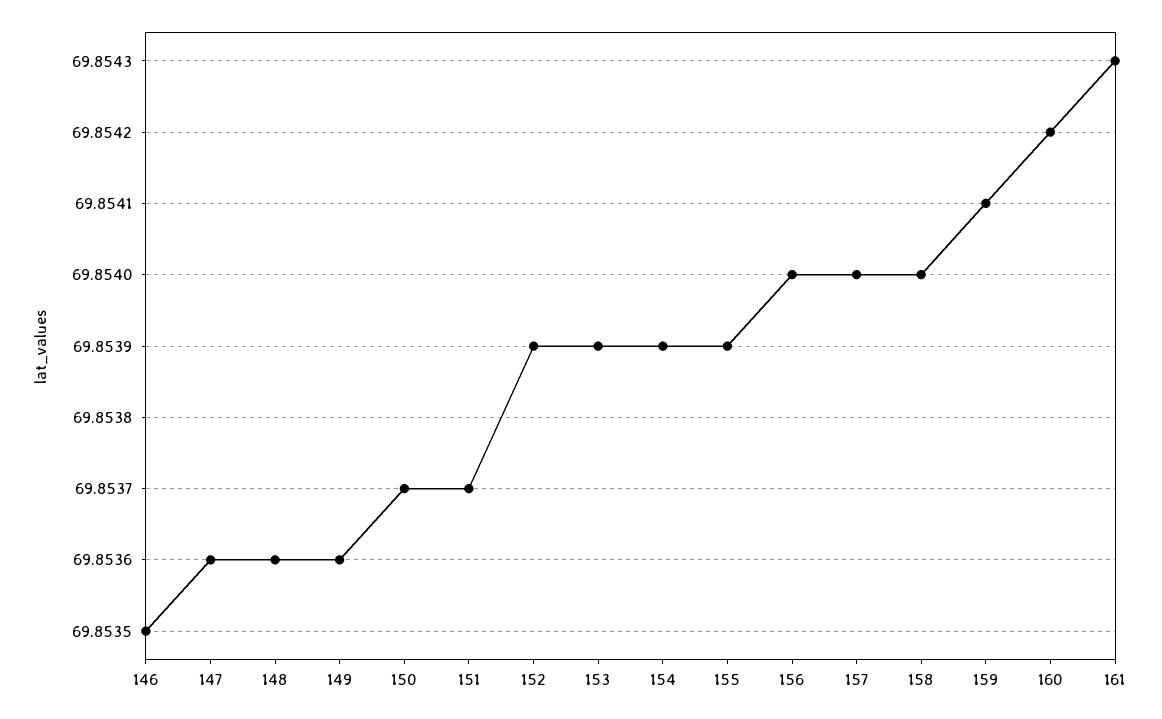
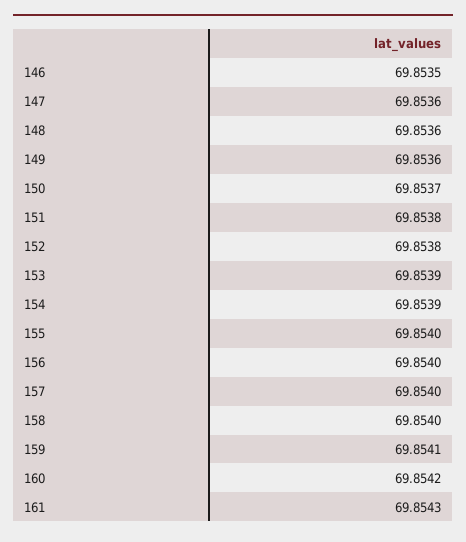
151: 69.8537 -> 69.8538
152: 69.8539 -> 69.8538
155: 69.8539 -> 69.854

